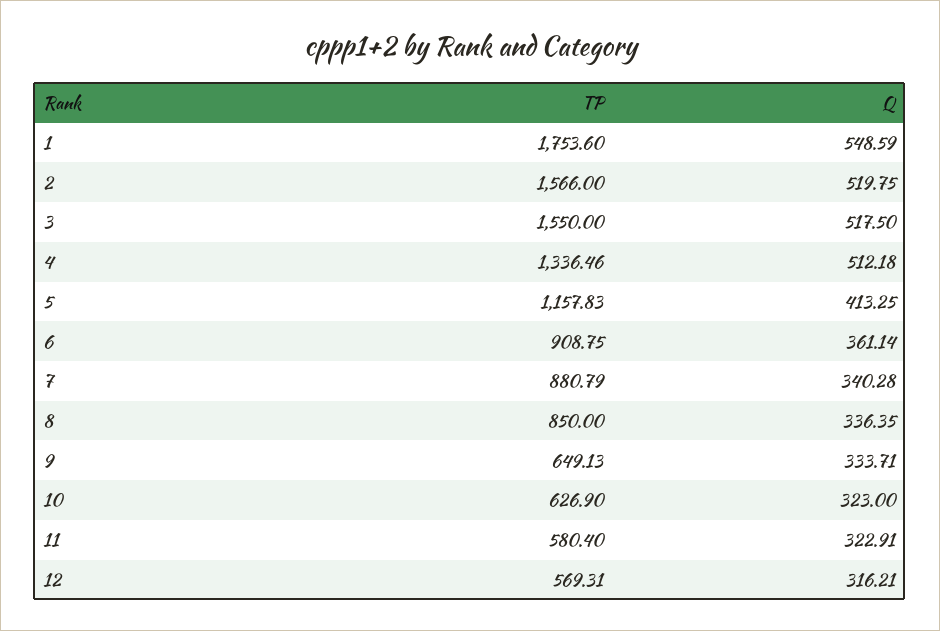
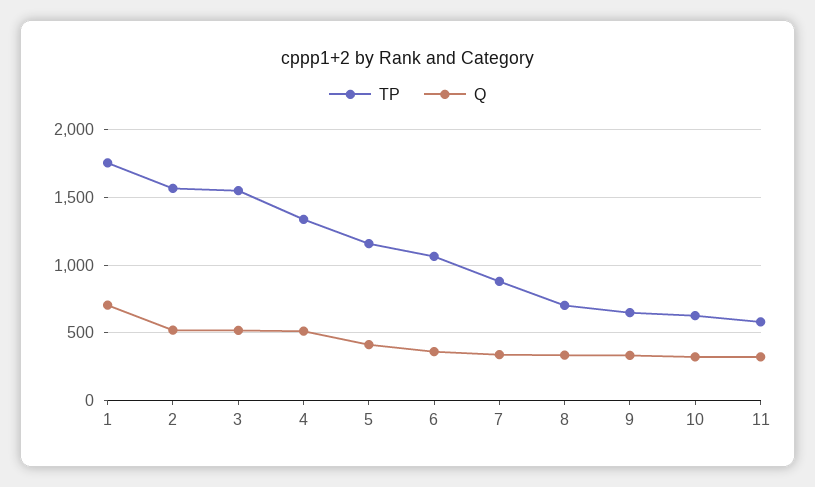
Q, 1: 548.59 -> 700
TP, 6: 908.75 -> 1050
TP, 8: 850 -> 700
TP, 12: 569.31 -> none
Q, 12: 316.21 -> none

